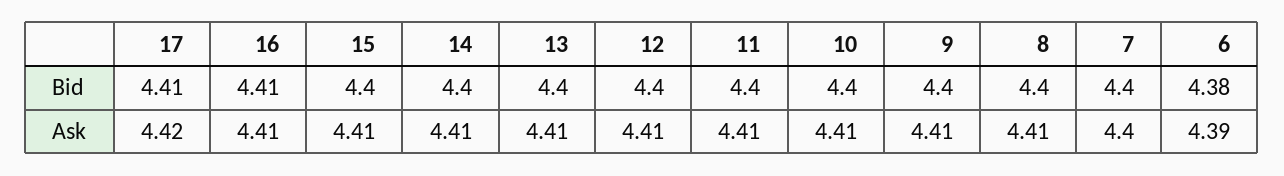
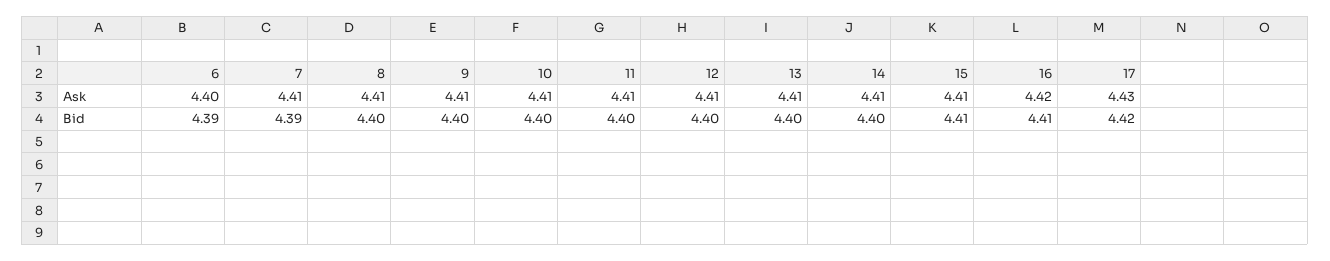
17, Bid: 4.41 -> 4.42
15, Bid: 4.4 -> 4.41
7, Bid: 4.4 -> 4.39
6, Bid: 4.38 -> 4.39
17, Ask: 4.42 -> 4.43
16, Ask: 4.41 -> 4.42
7, Ask: 4.4 -> 4.41
6, Ask: 4.39 -> 4.4

